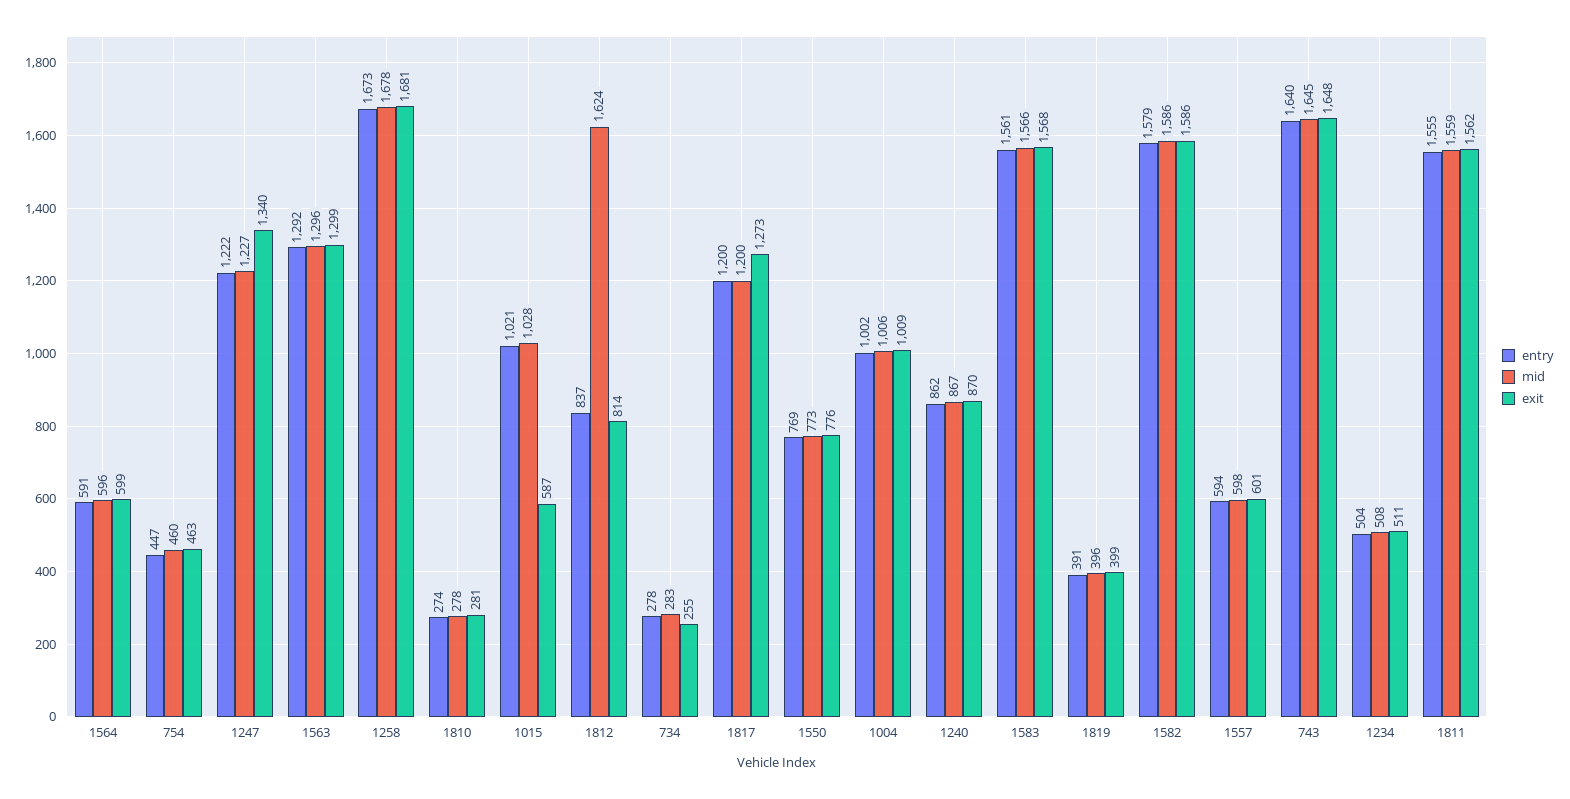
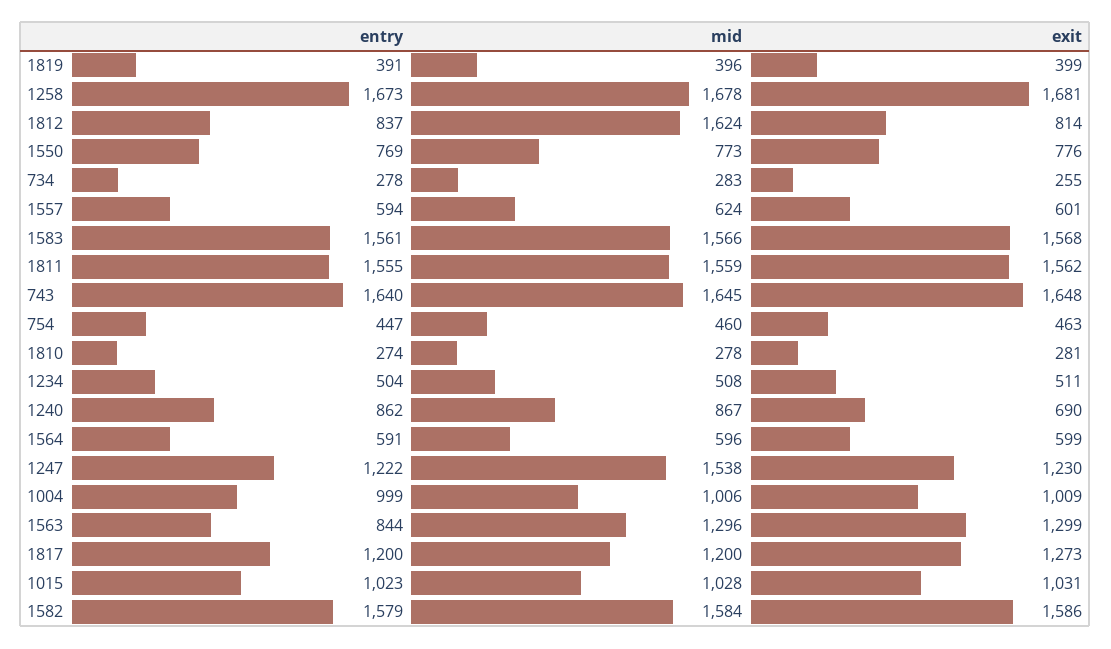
mid, 1247: 1227 -> 1538
exit, 1247: 1340 -> 1230
entry, 1563: 1292 -> 844
entry, 1015: 1021 -> 1023
exit, 1015: 587 -> 1031
entry, 1004: 1002 -> 999
exit, 1240: 870 -> 690
mid, 1582: 1586 -> 1584
mid, 1557: 598 -> 624

